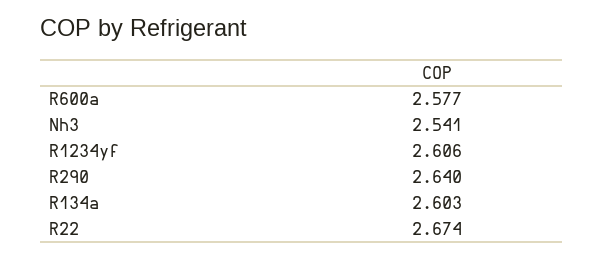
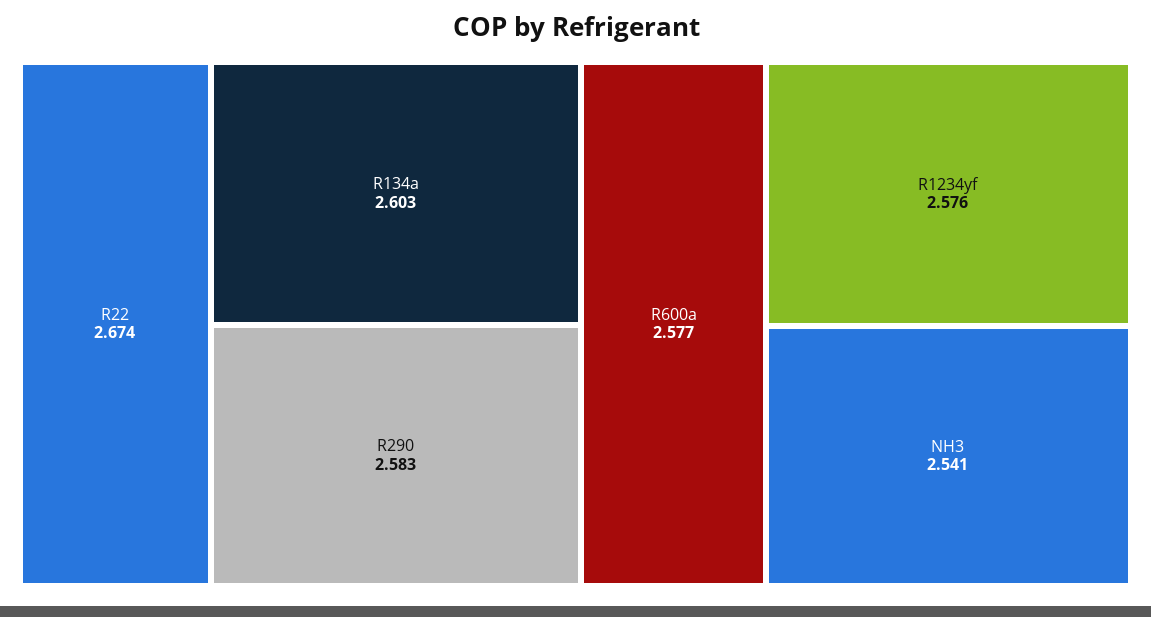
R1234yf: 2.606 -> 2.576
R290: 2.64 -> 2.583

